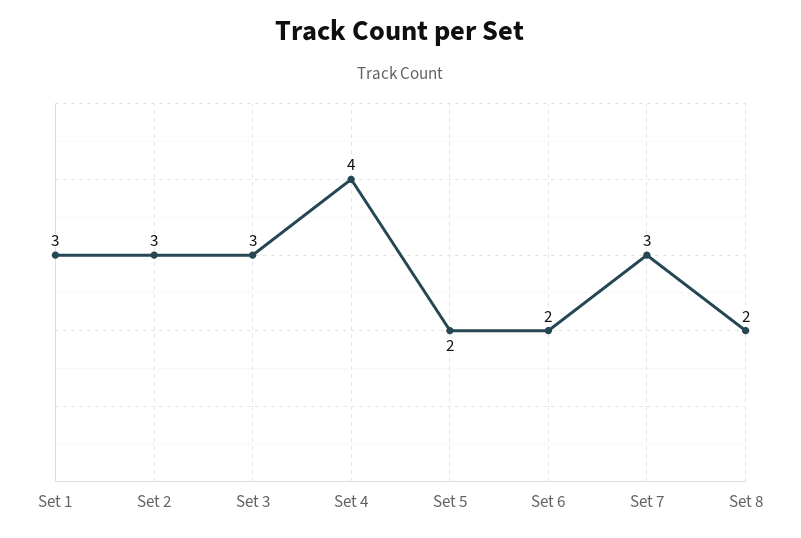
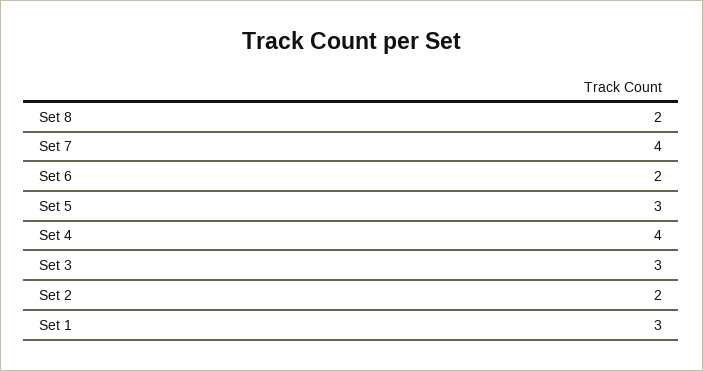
Set 2: 3 -> 2
Set 5: 2 -> 3
Set 7: 3 -> 4

